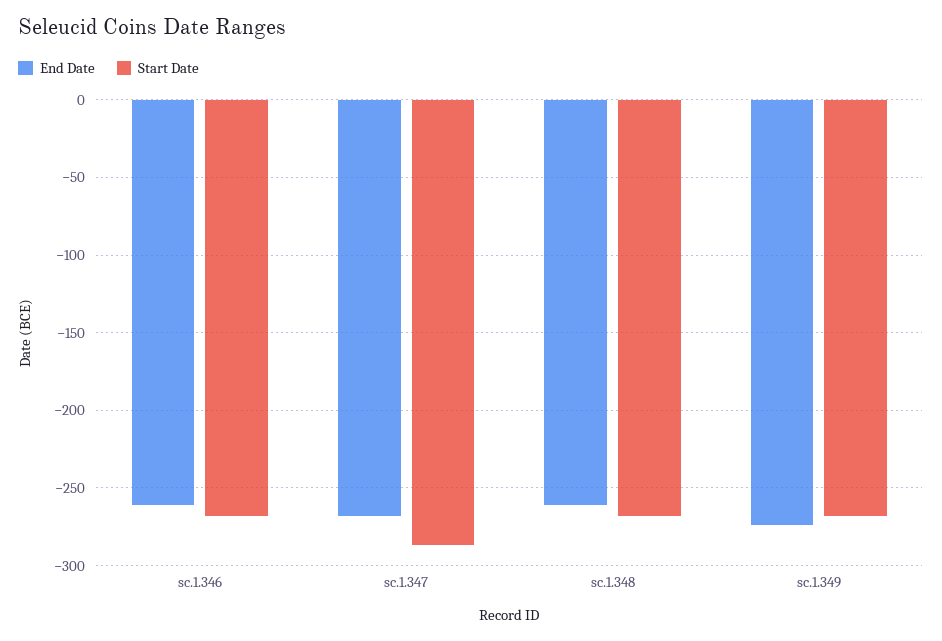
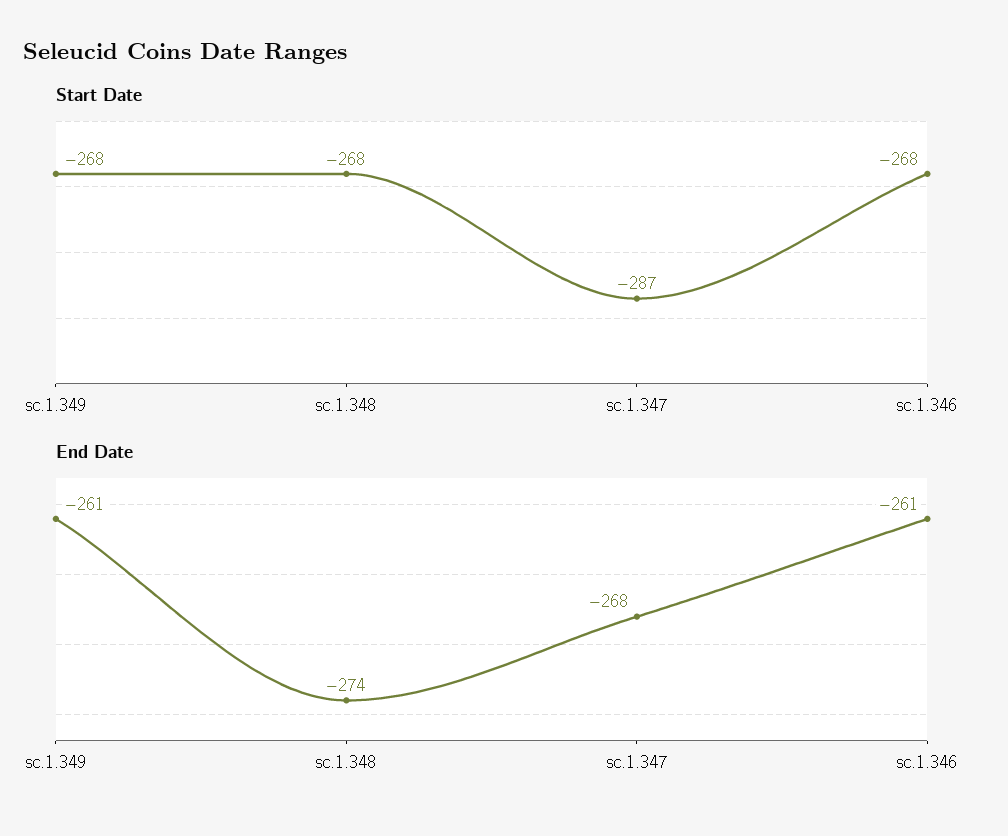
End Date, sc.1.348: -260 -> -274
End Date, sc.1.349: -275 -> -261

